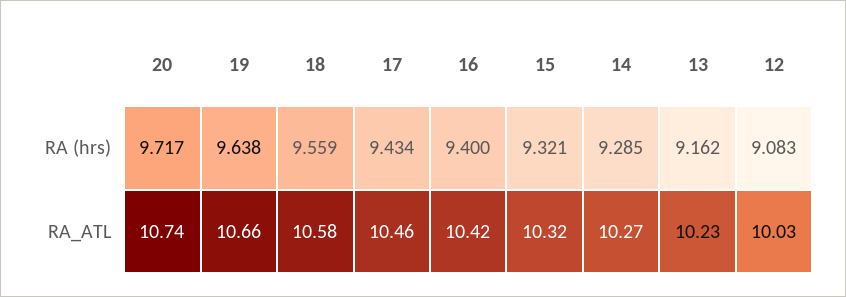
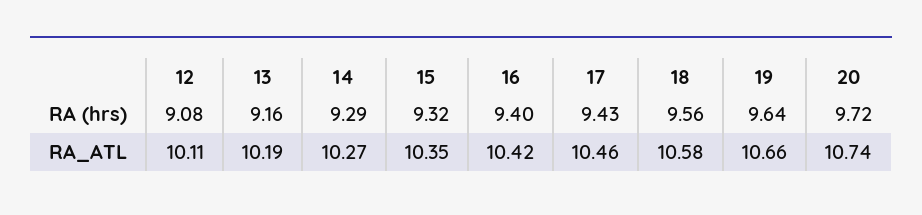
15, RA_ATL: 10.32 -> 10.35
13, RA_ATL: 10.23 -> 10.19
12, RA_ATL: 10.03 -> 10.11

